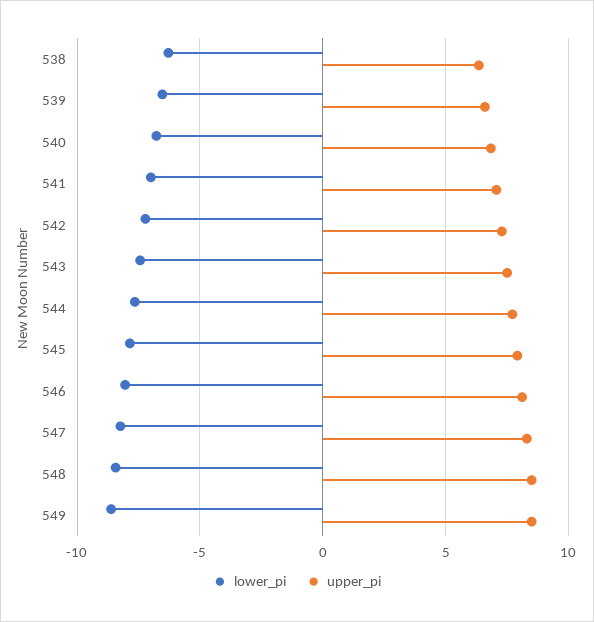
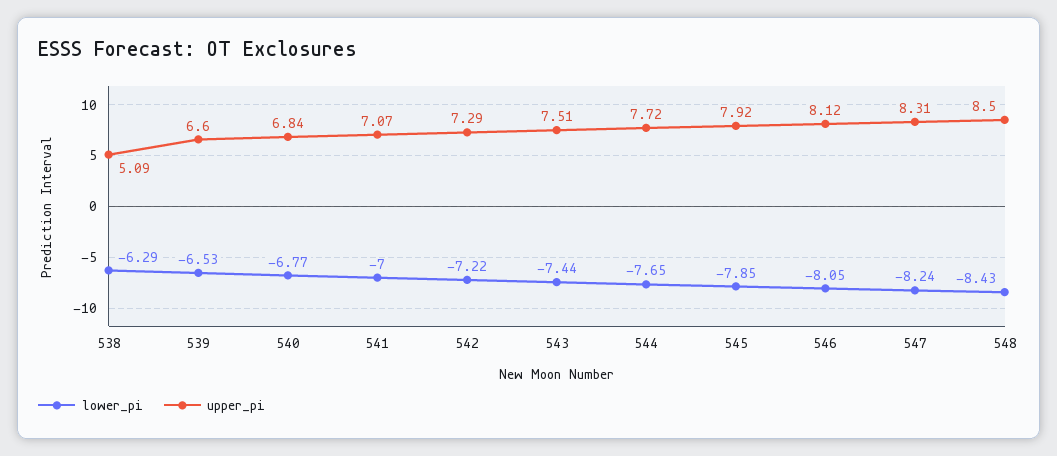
upper_pi, 538: 6.5 -> 5.09
lower_pi, 549: -8.5 -> none
upper_pi, 549: 8.5 -> none

